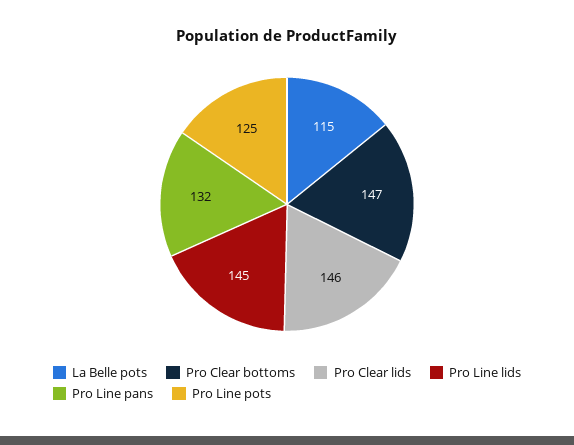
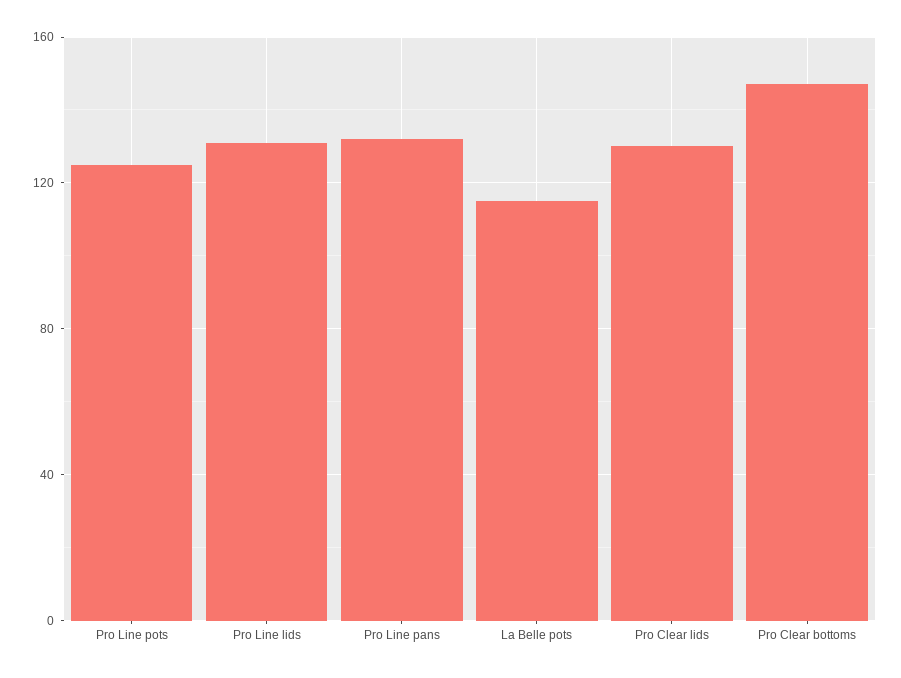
Pro Clear lids: 146 -> 130
Pro Line lids: 145 -> 130

